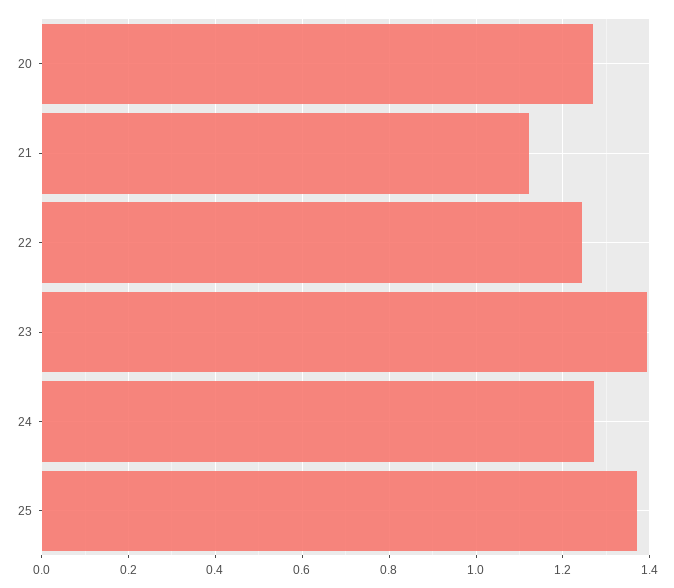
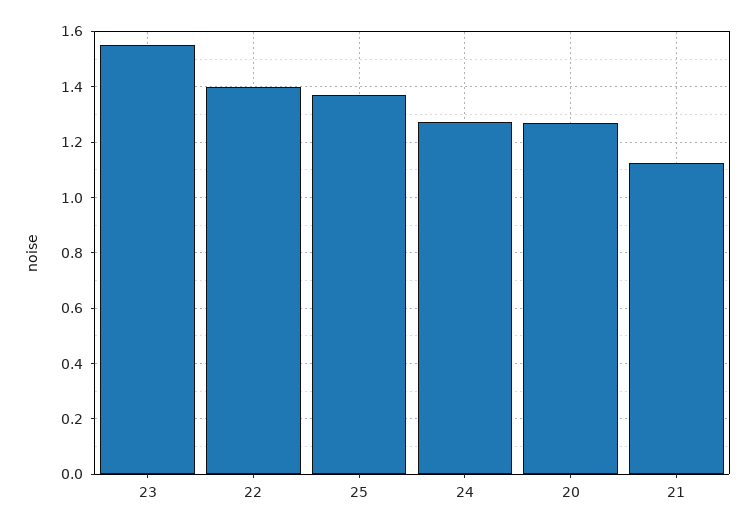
22: 1.24 -> 1.4
23: 1.4 -> 1.55

